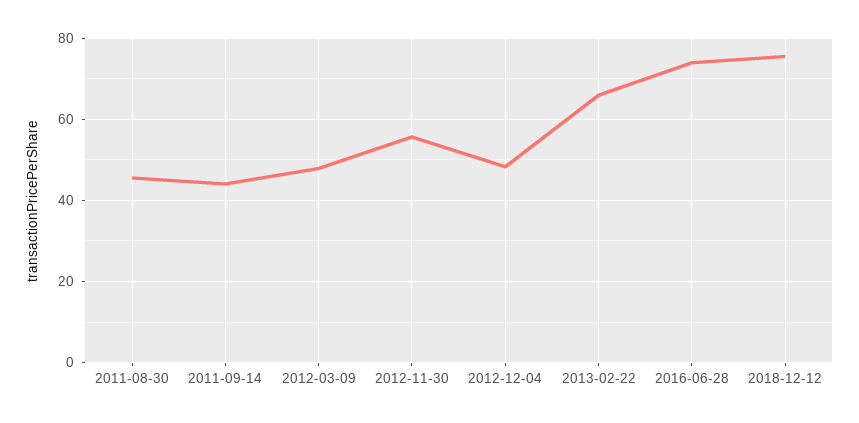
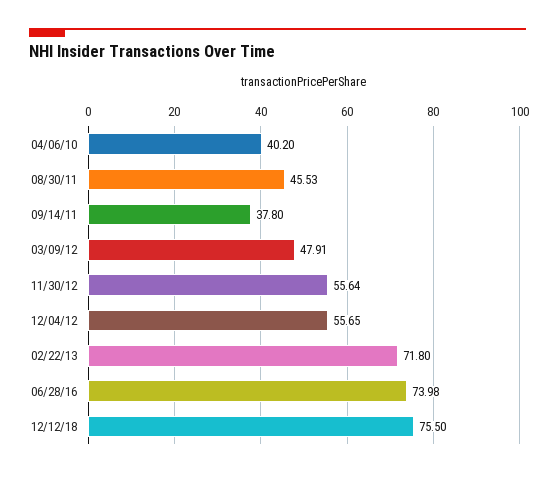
2011-09-14: 44 -> 37.8
2012-12-04: 48 -> 55.65
2013-02-22: 66 -> 71.8
04/06/10: none -> 40.2

